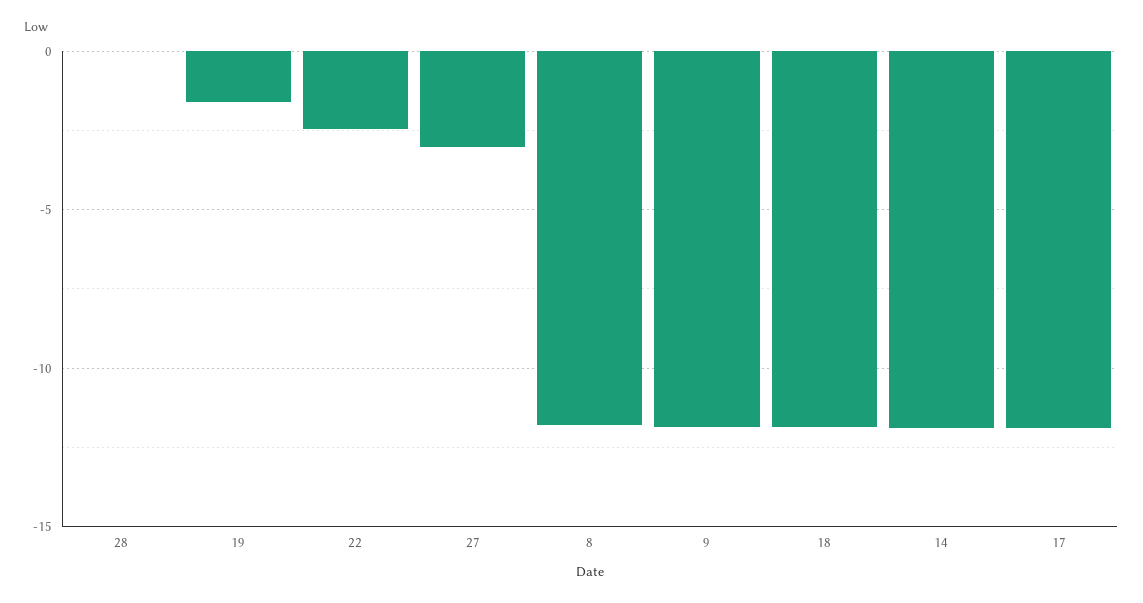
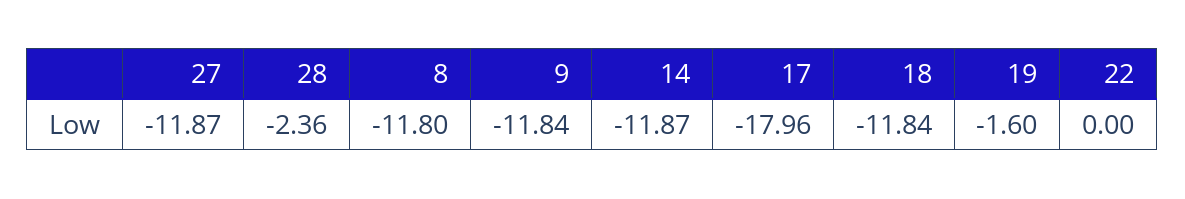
28: 0 -> -2.36
22: -2.5 -> 0
27: -3 -> -11.87
17: -12 -> -17.96

